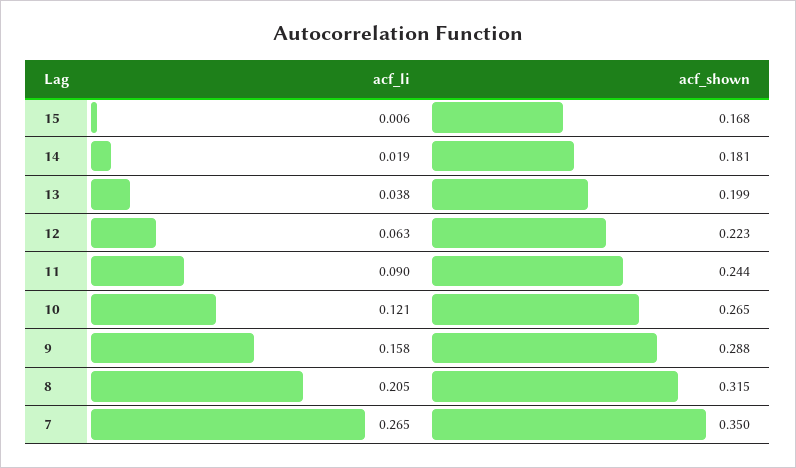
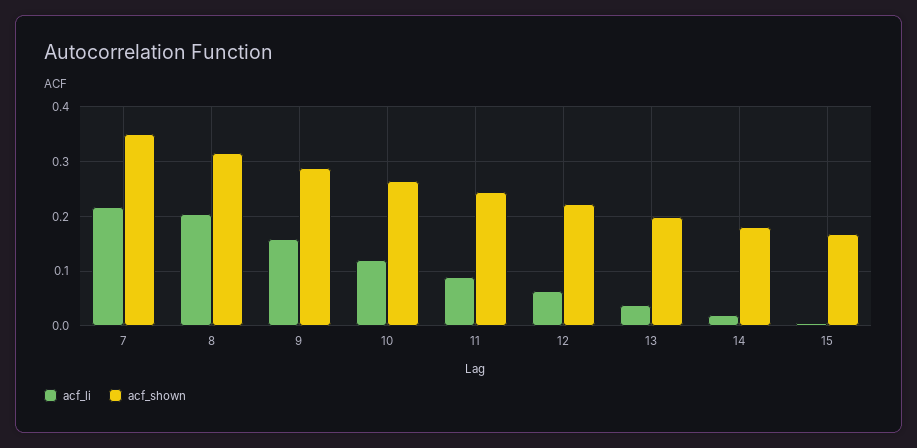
acf_li, 7: 0.265 -> 0.22

